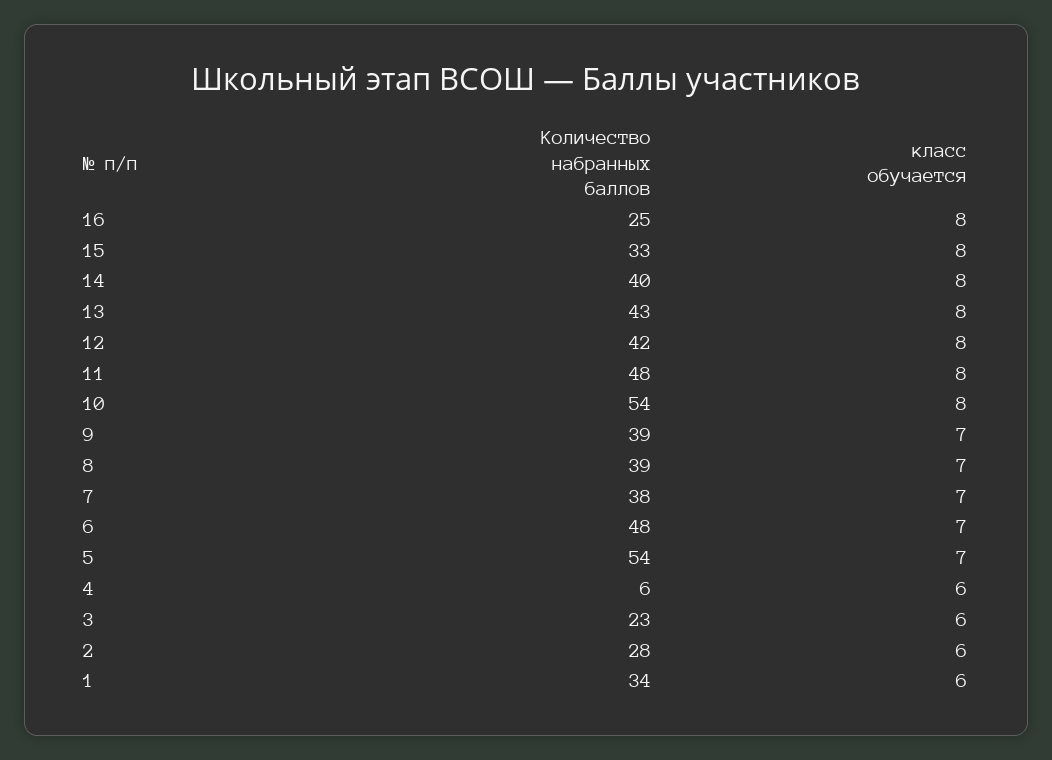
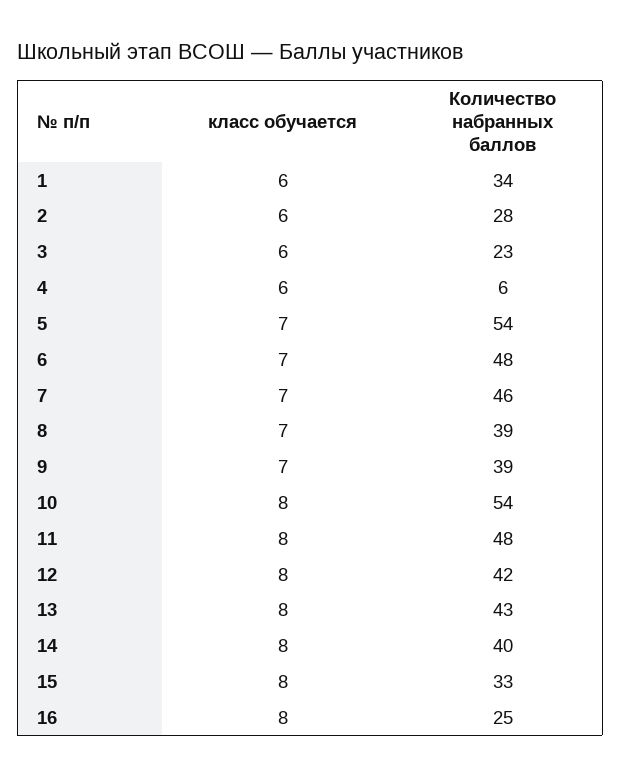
Количество набранных баллов, 7: 38 -> 46

